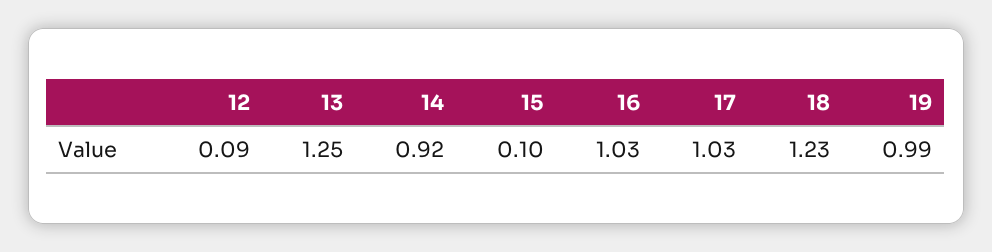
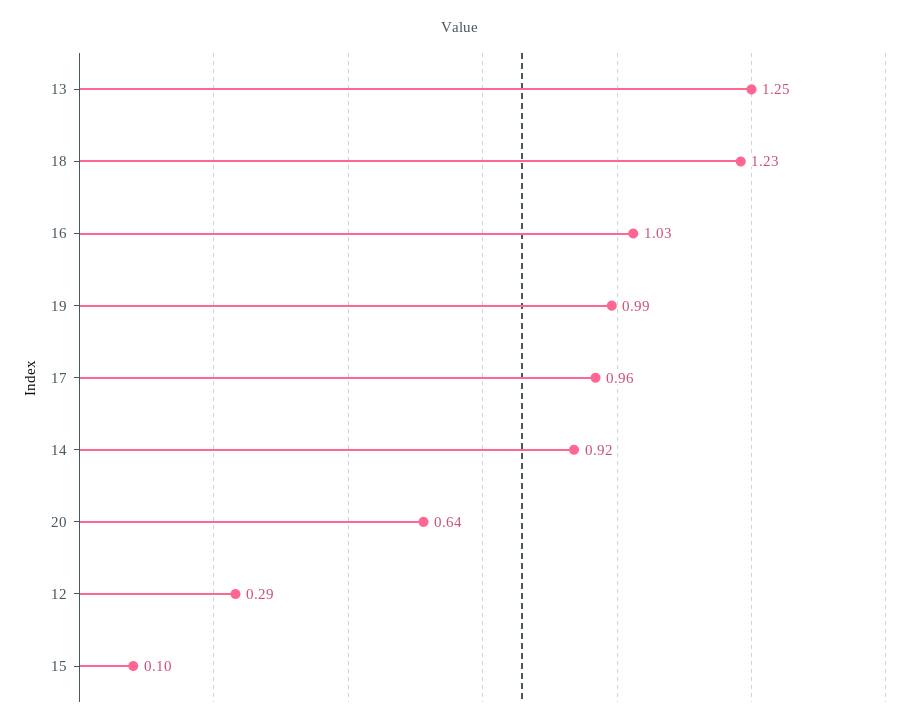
12: 0.09 -> 0.29
17: 1.03 -> 0.96
20: none -> 0.64

